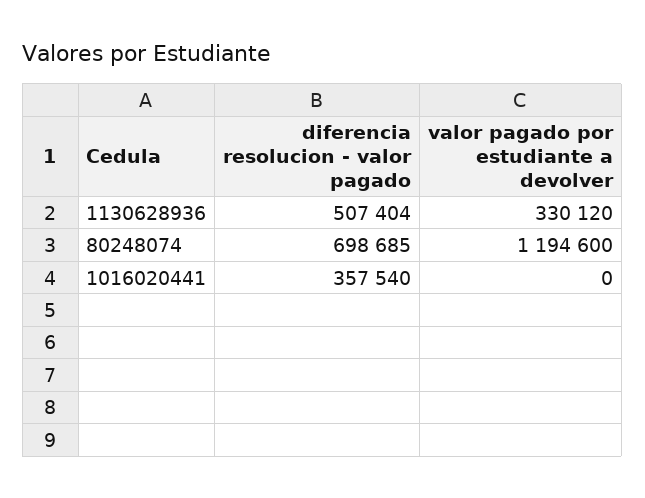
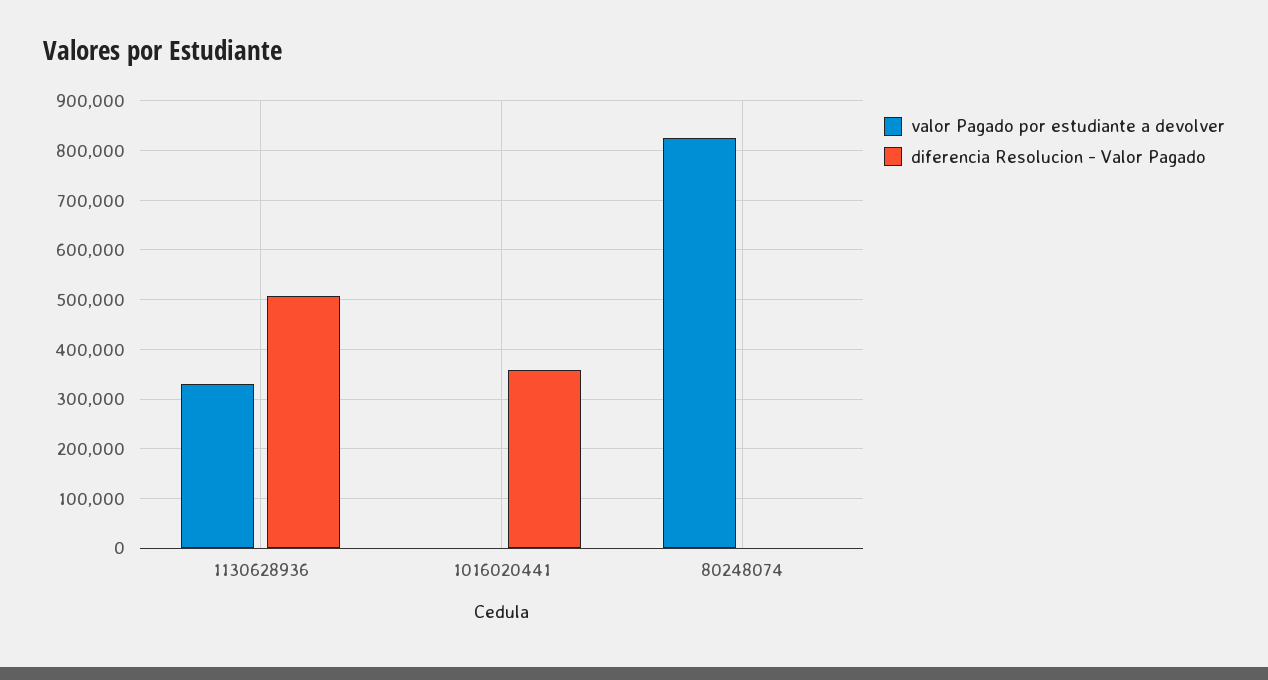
diferencia resolucion - valor pagado, 80248074: 698685 -> 0
valor pagado por estudiante a devolver, 80248074: 1194600 -> 820000

